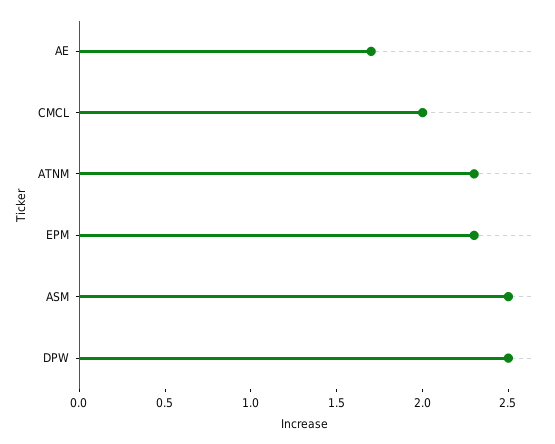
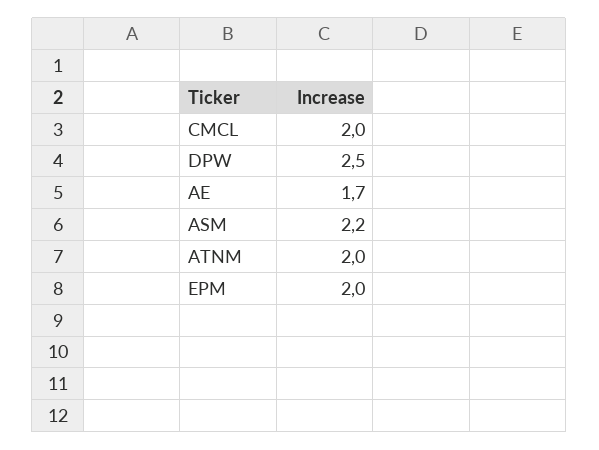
ATNM: 2.3 -> 2
EPM: 2.3 -> 2
ASM: 2.5 -> 2.2

